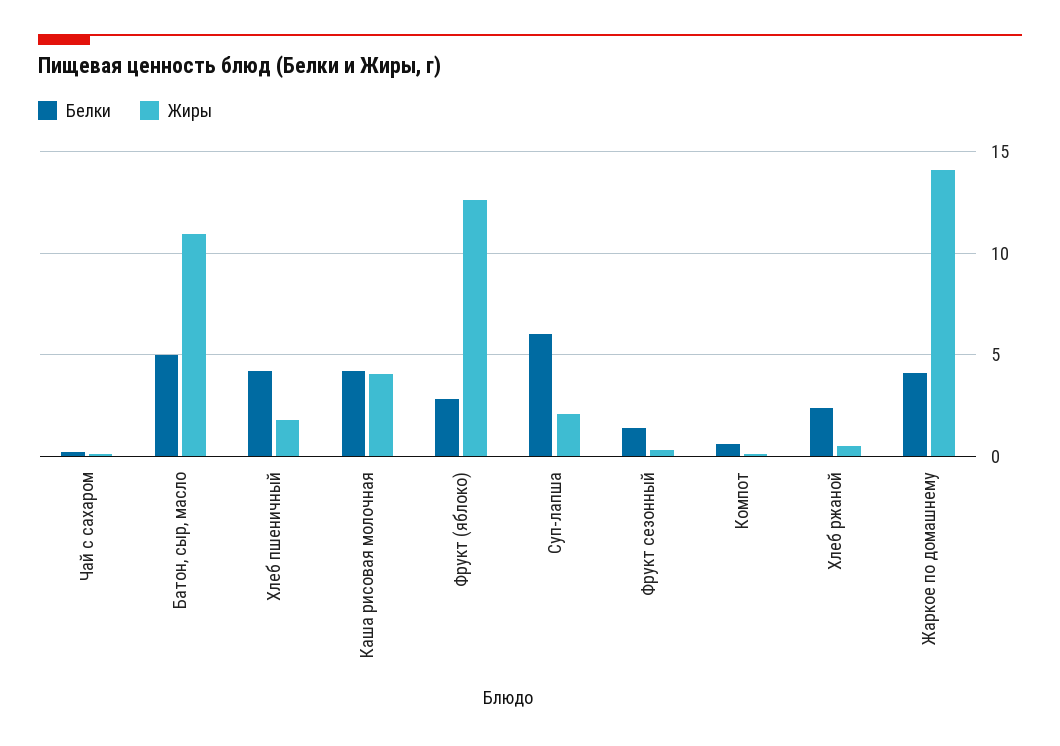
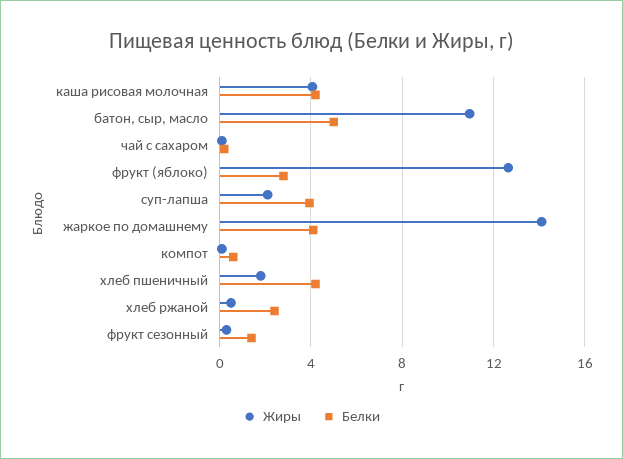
Белки, Суп-лапша: 6 -> 4

